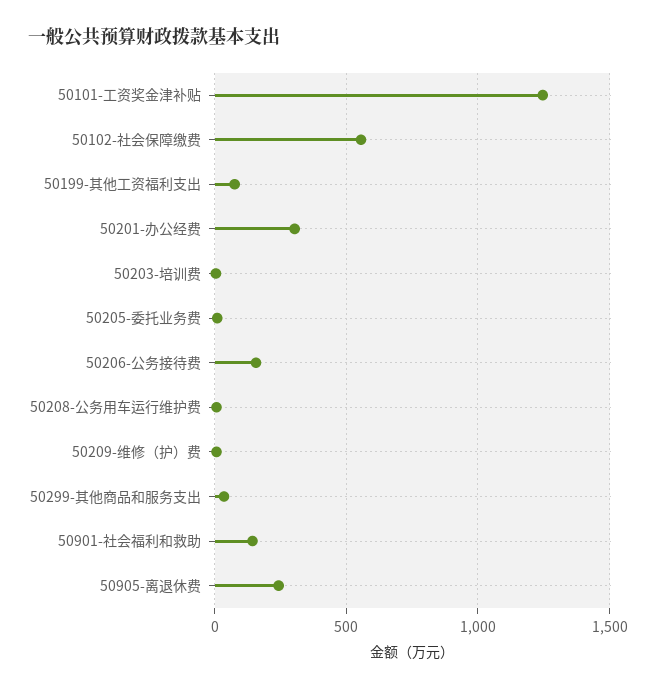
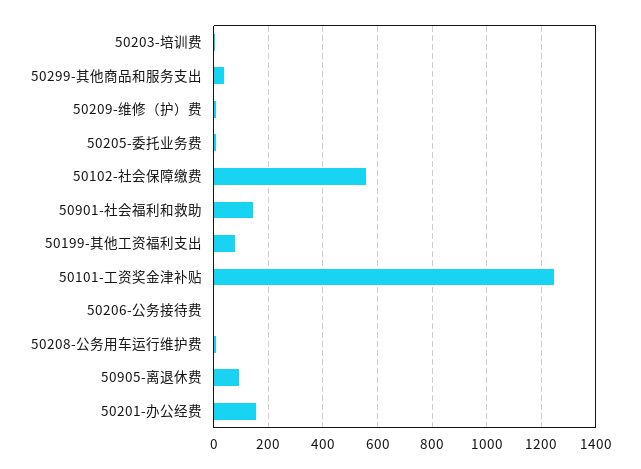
50201-办公经费: 300 -> 150
50206-公务接待费: 150 -> 0
50905-离退休费: 250 -> 100

